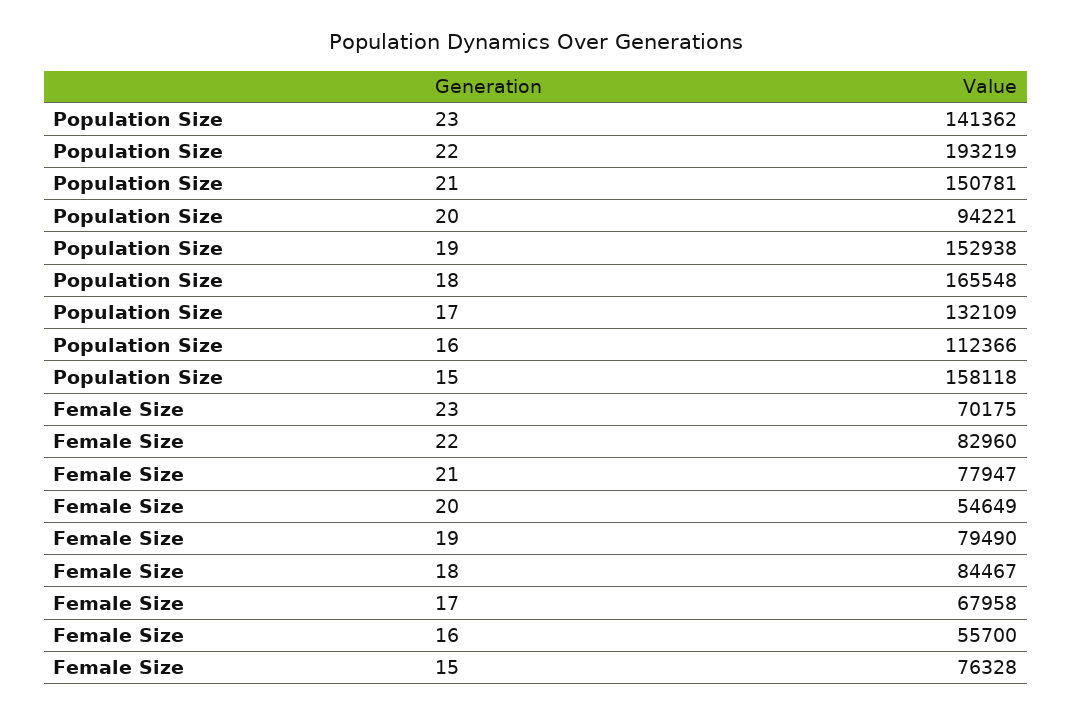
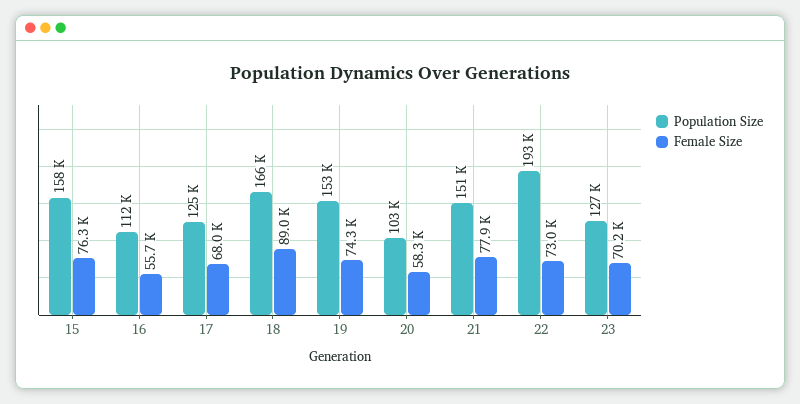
Population Size, 23: 141362 -> 127000
Population Size, 20: 94221 -> 103000
Population Size, 17: 132109 -> 125000
Female Size, 22: 82960 -> 73000
Female Size, 20: 54649 -> 58300
Female Size, 19: 79490 -> 74300
Female Size, 18: 84467 -> 89000

